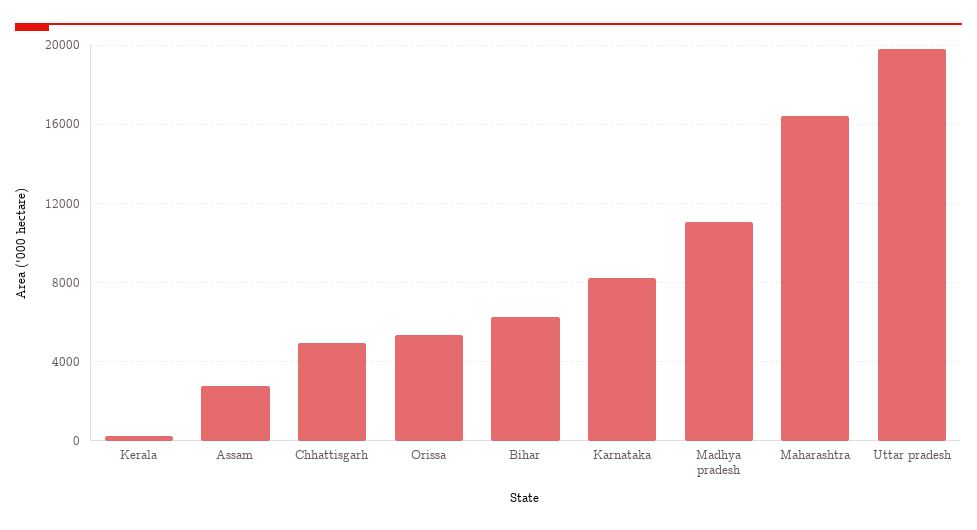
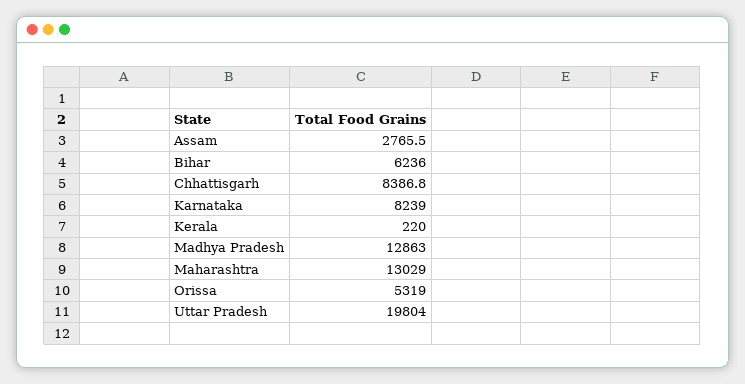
Chhattisgarh: 5000 -> 8386.8
Madhya pradesh: 11000 -> 12863
Maharashtra: 16500 -> 13029

